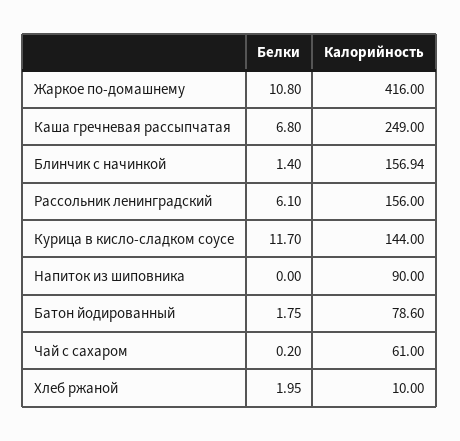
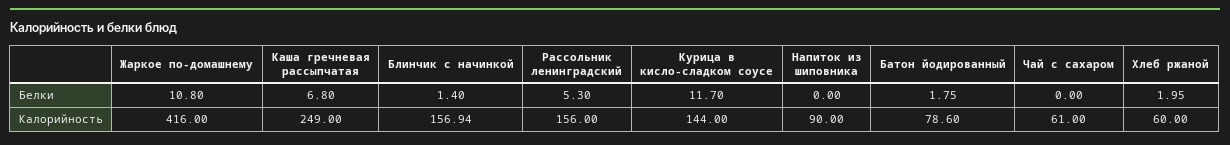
Белки, Рассольник ленинградский: 6.1 -> 5.3
Белки, Чай с сахаром: 0.2 -> 0
Калорийность, Хлеб ржаной: 10 -> 60

